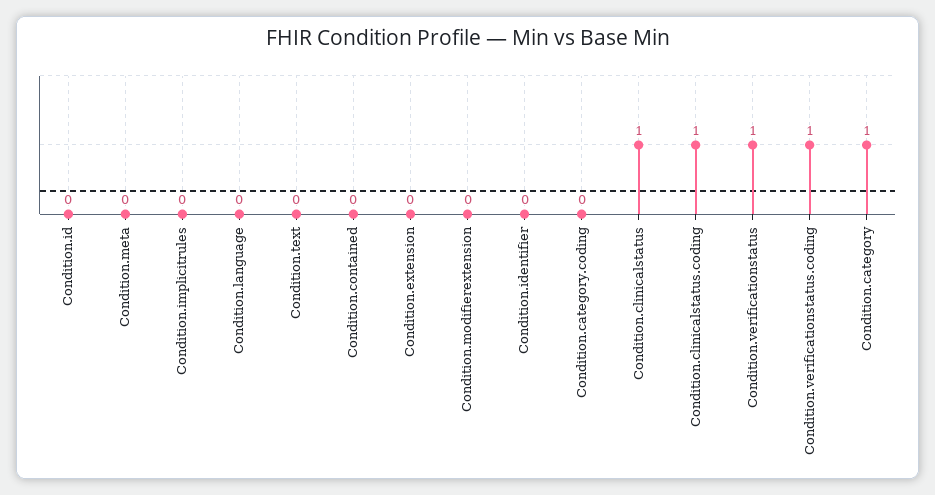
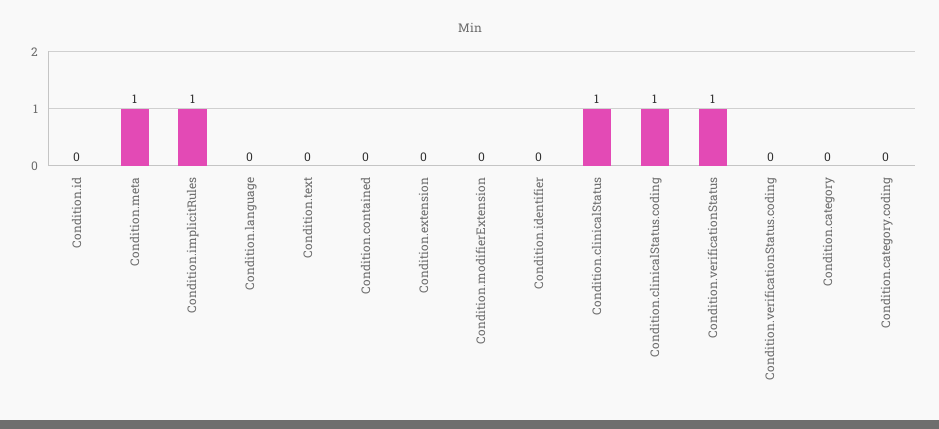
Condition.meta: 0 -> 1
Condition.implicitrules: 0 -> 1
Condition.verificationstatus.coding: 1 -> 0
Condition.category: 1 -> 0

